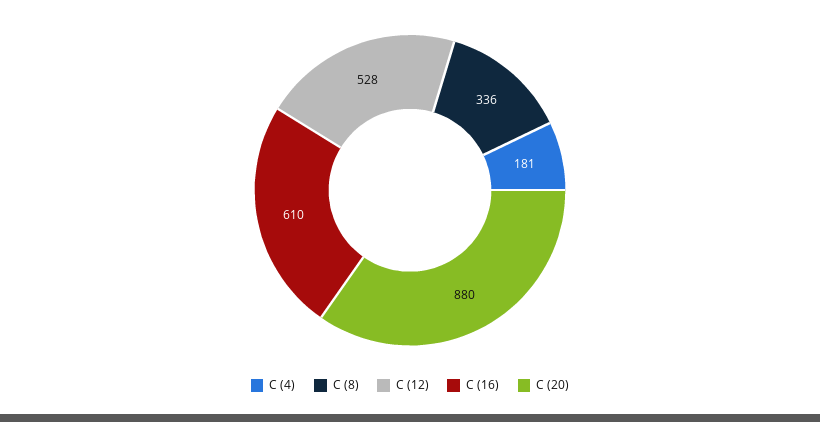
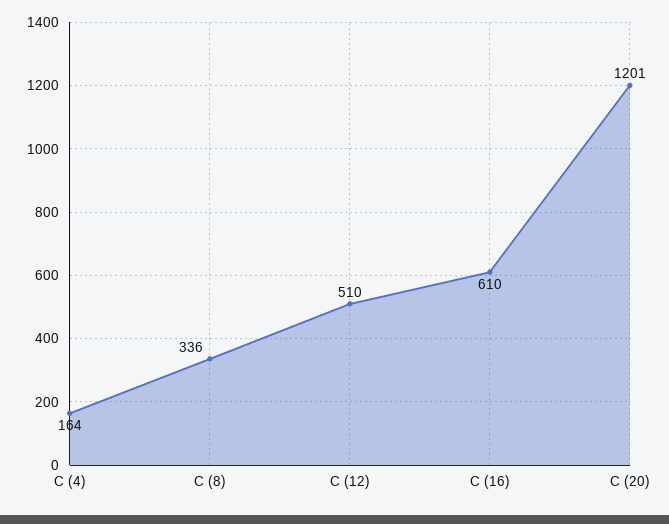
C (4): 181 -> 164
C (12): 528 -> 510
C (20): 880 -> 1201

